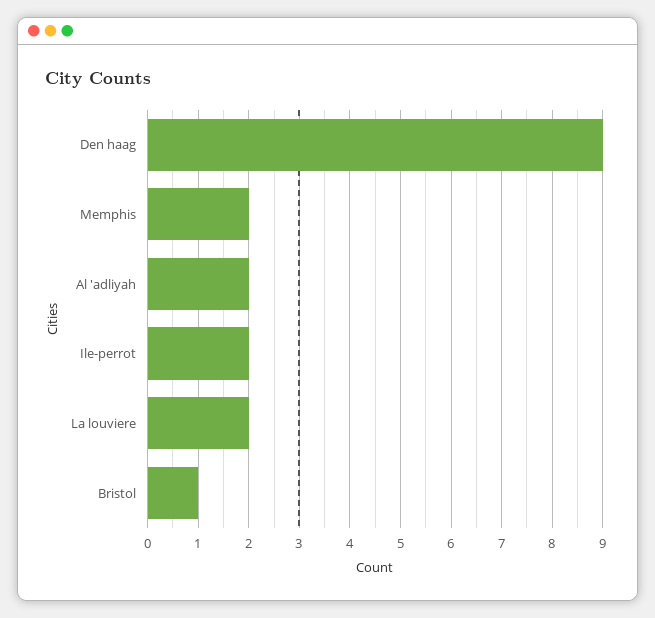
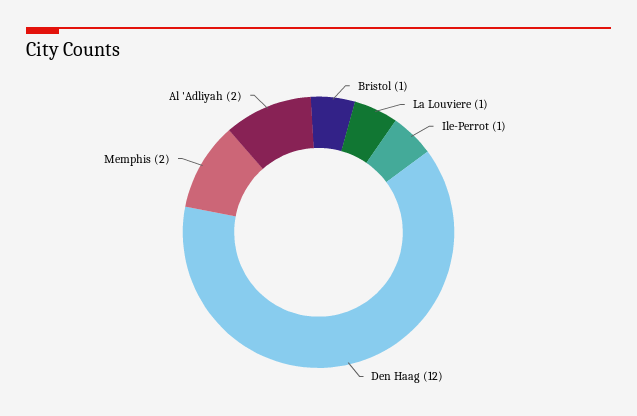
Den haag: 9 -> 12
Ile-perrot: 2 -> 1
La louviere: 2 -> 1

